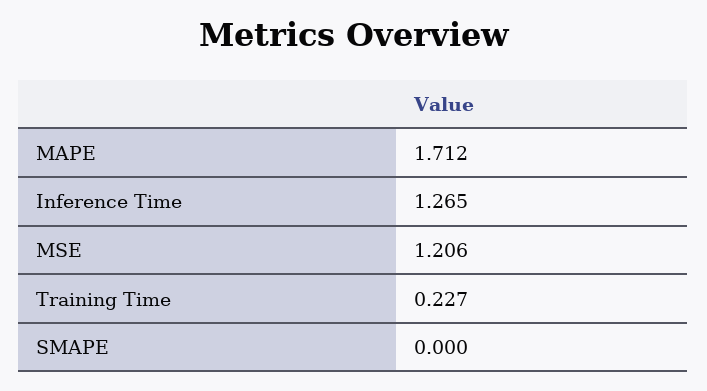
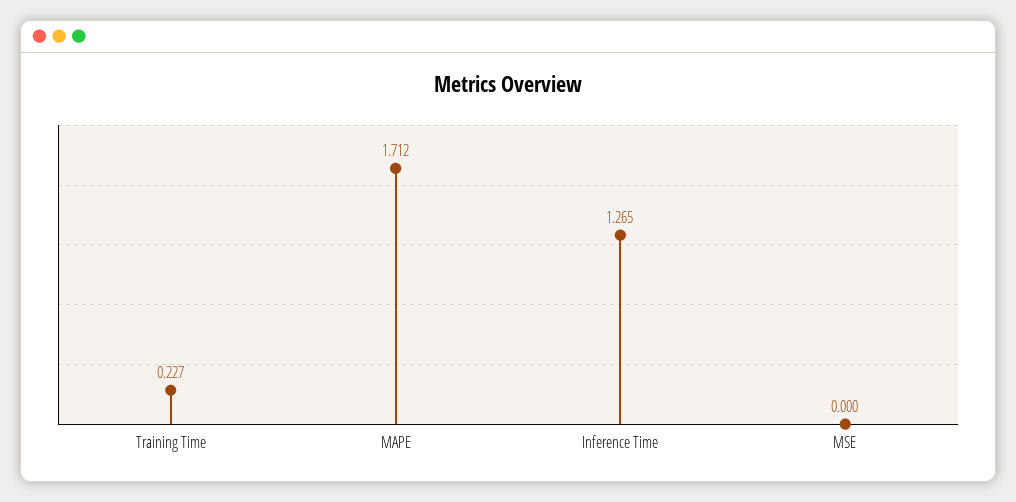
MSE: 1.206 -> 0
SMAPE: 0 -> none

